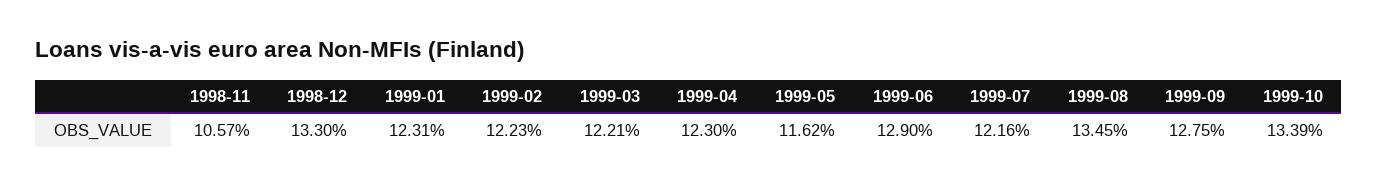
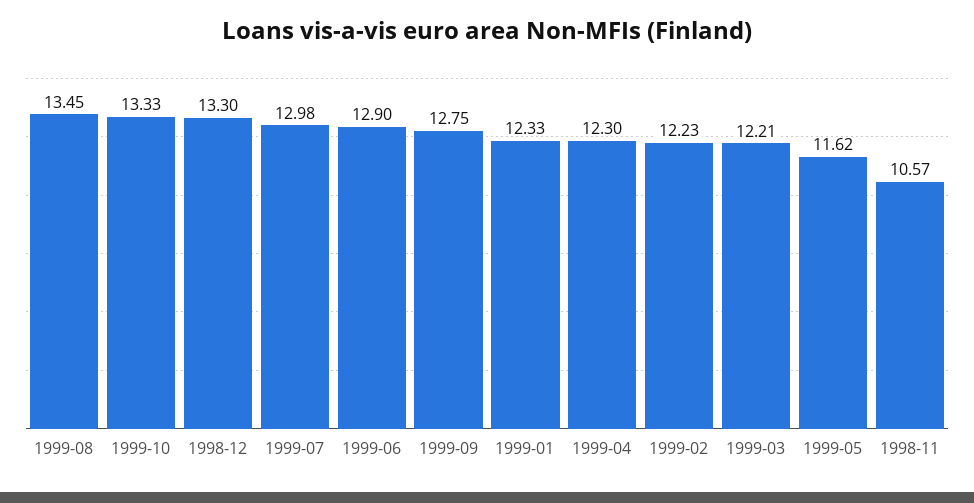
1999-01: 12.31 -> 12.33
1999-07: 12.16 -> 12.98
1999-10: 13.39 -> 13.33

